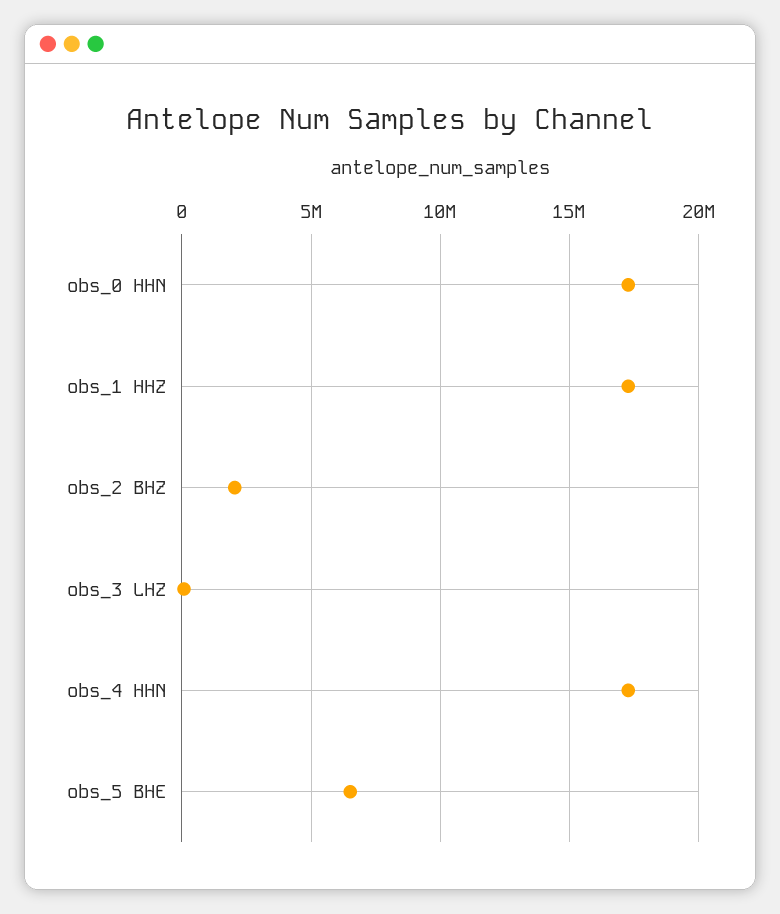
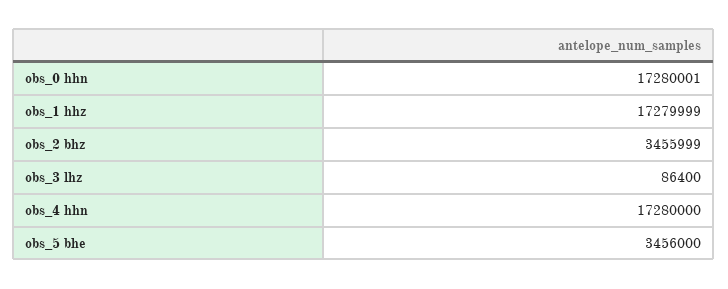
obs_2 BHZ: 2000000 -> 3455999
obs_5 BHE: 6500000 -> 3456000

